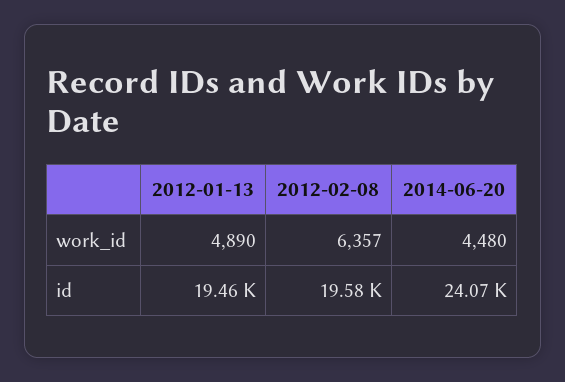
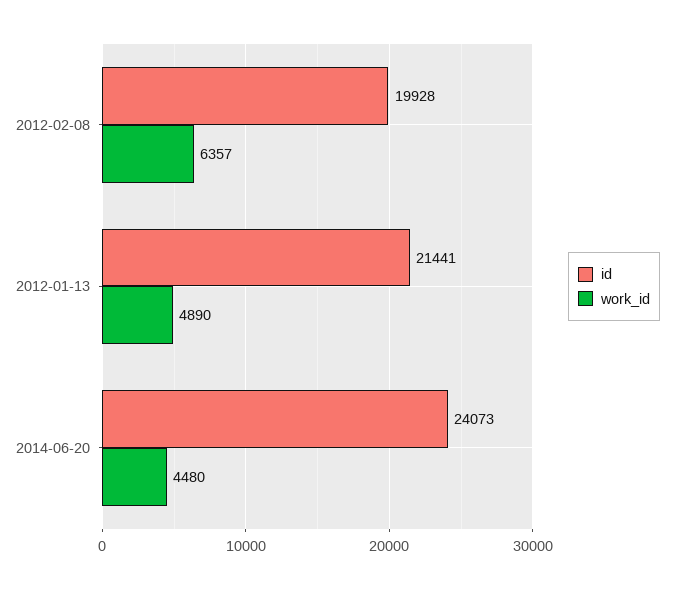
id, 2012-01-13: 19460 -> 21441
id, 2012-02-08: 19580 -> 19928

